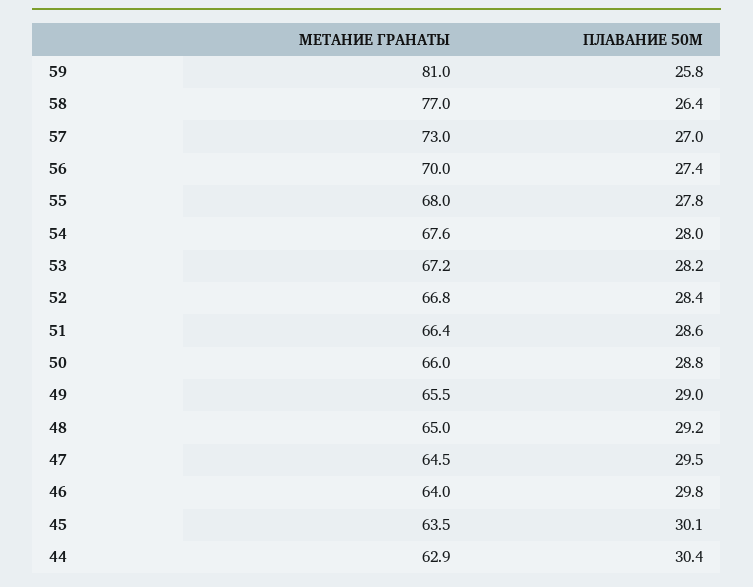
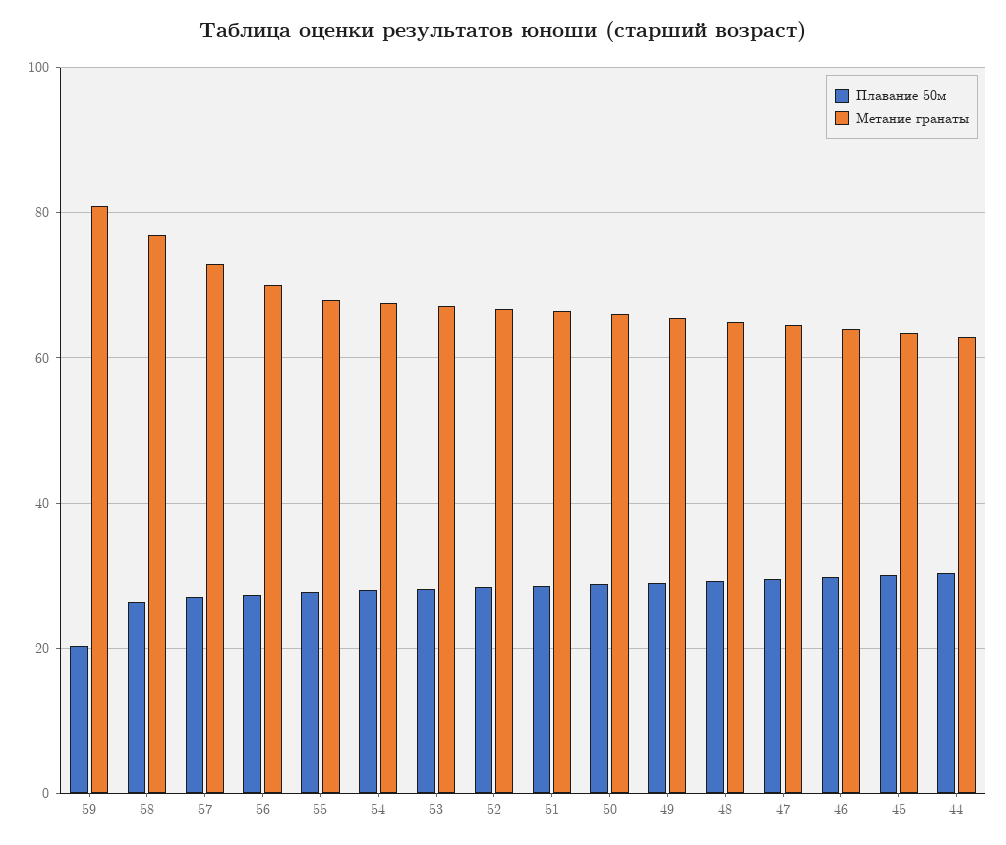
ПЛАВАНИЕ 50М, 59: 25.8 -> 20

